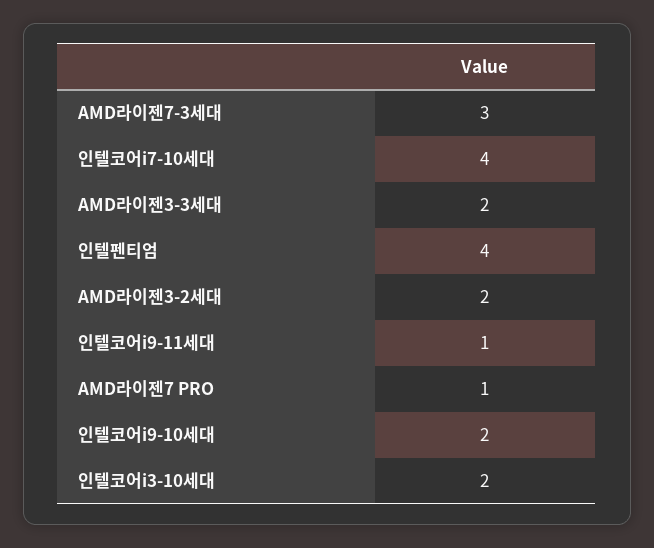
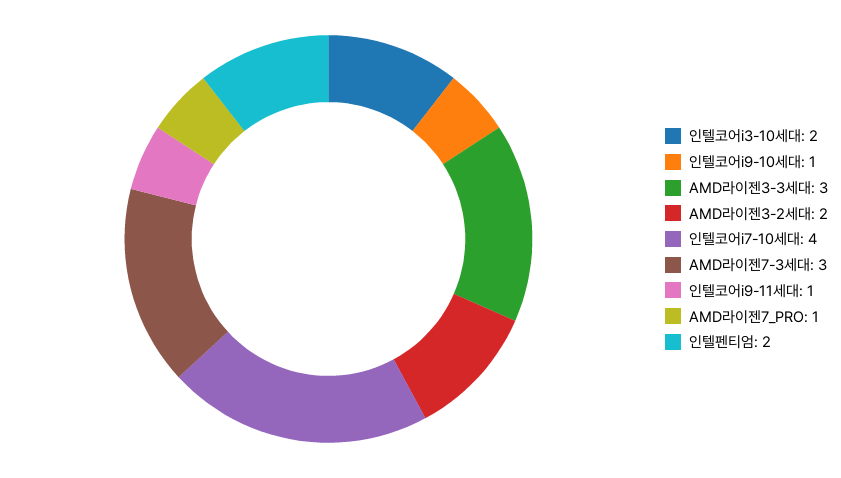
AMD라이젠3-3세대: 2 -> 3
인텔펜티엄: 4 -> 2
인텔코어i9-10세대: 2 -> 1

